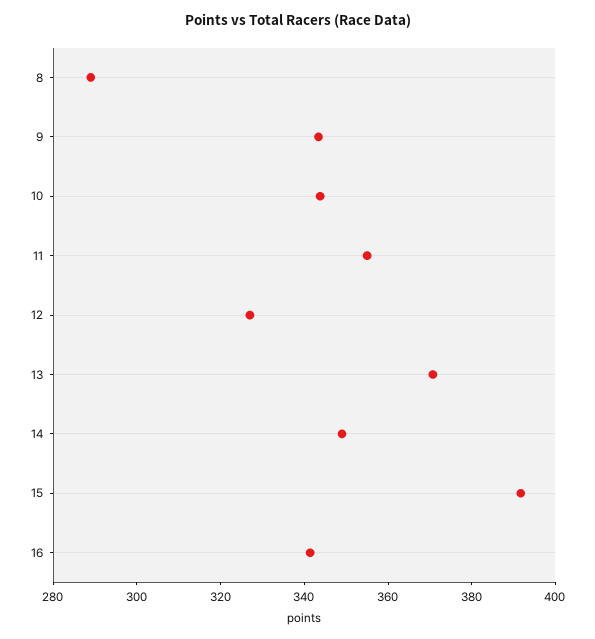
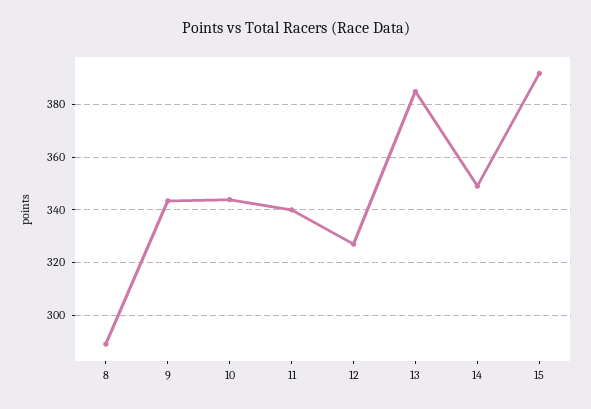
11: 355 -> 340
13: 370 -> 385
16: 340 -> none

